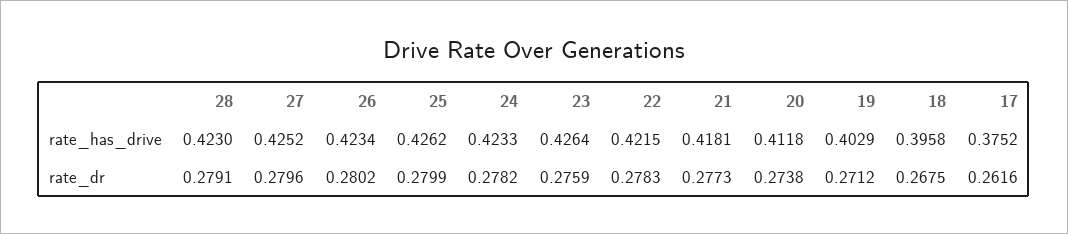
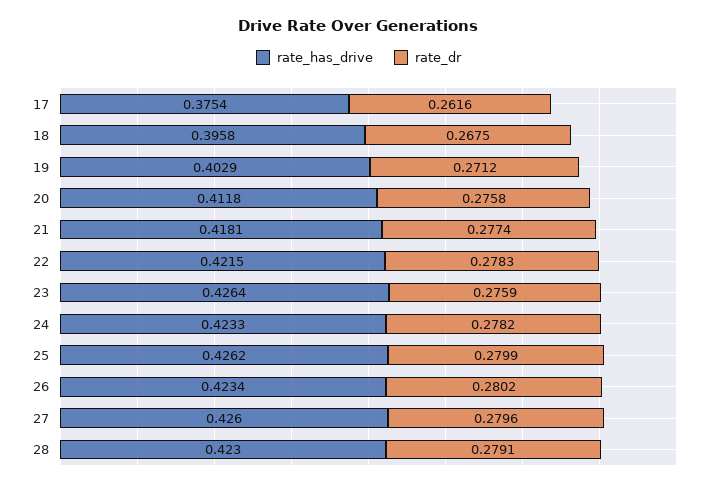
rate_has_drive, 27: 0.4252 -> 0.426
rate_has_drive, 17: 0.3752 -> 0.3754
rate_dr, 21: 0.2773 -> 0.2774
rate_dr, 20: 0.2738 -> 0.2758

